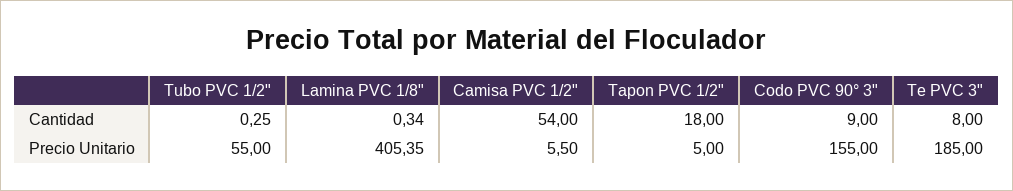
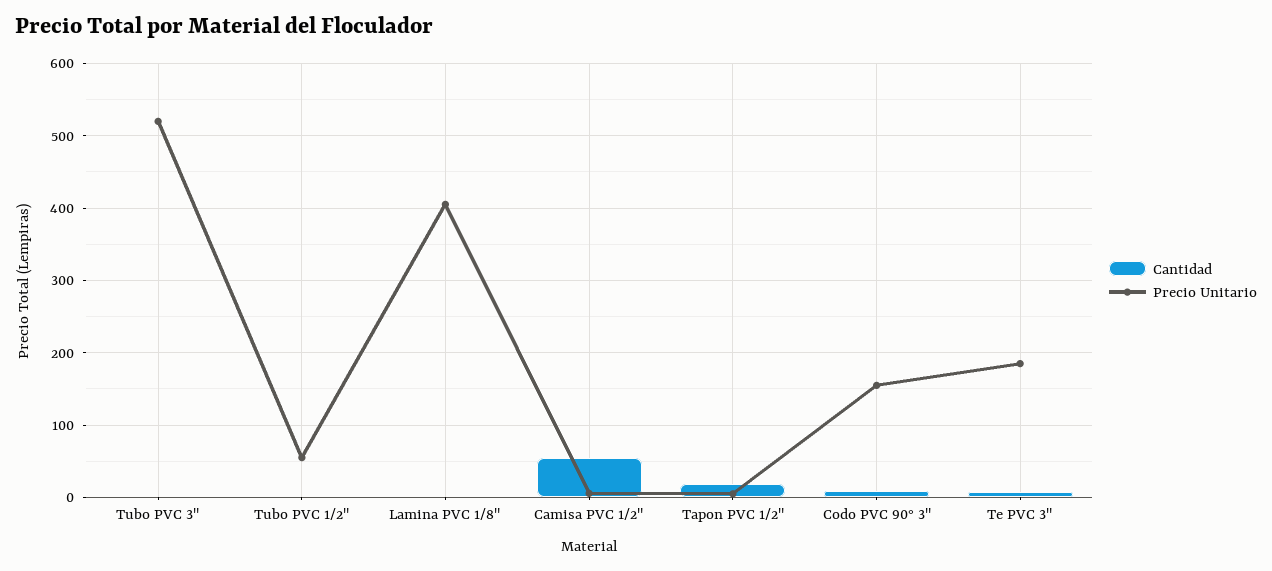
Cantidad, Tubo PVC 3": none -> 0
Precio Unitario, Tubo PVC 3": none -> 520

